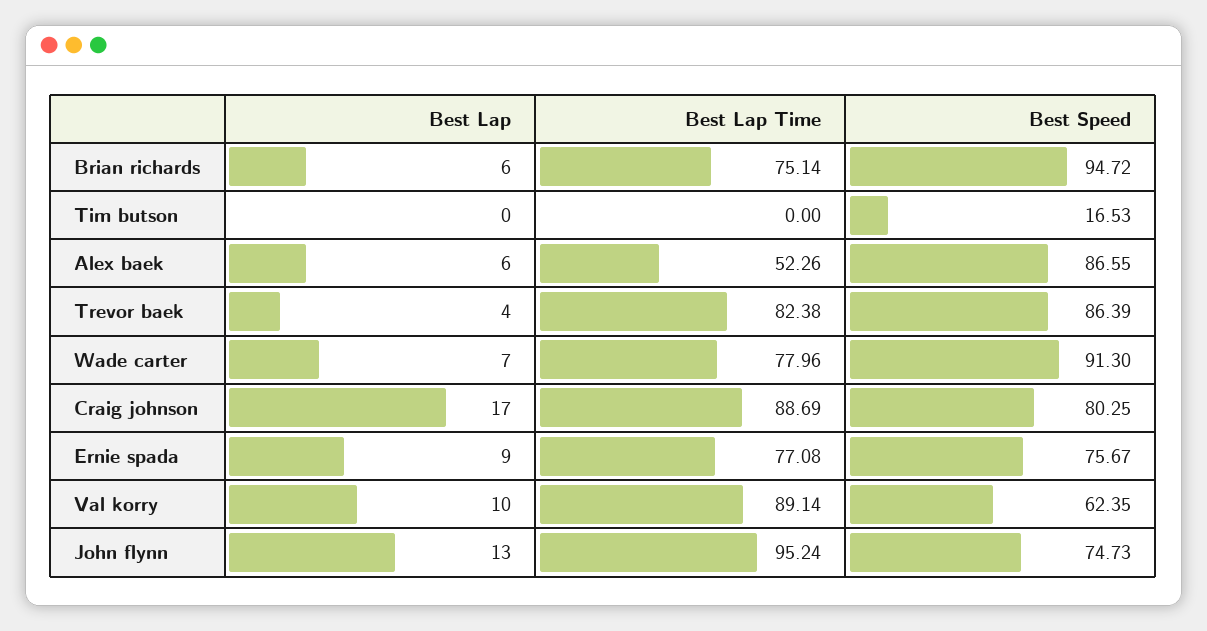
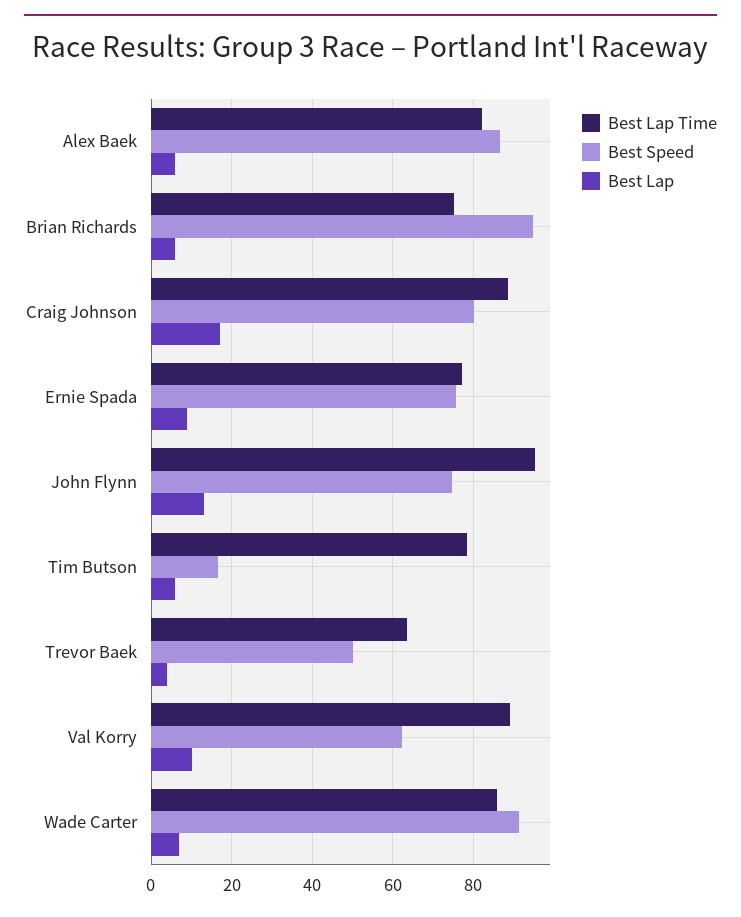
Best Lap, Tim butson: 0 -> 6
Best Lap Time, Tim butson: 0 -> 78
Best Lap Time, Alex baek: 52.26 -> 82
Best Lap Time, Trevor baek: 82.38 -> 64
Best Speed, Trevor baek: 86.39 -> 50
Best Lap Time, Wade carter: 77.96 -> 86

